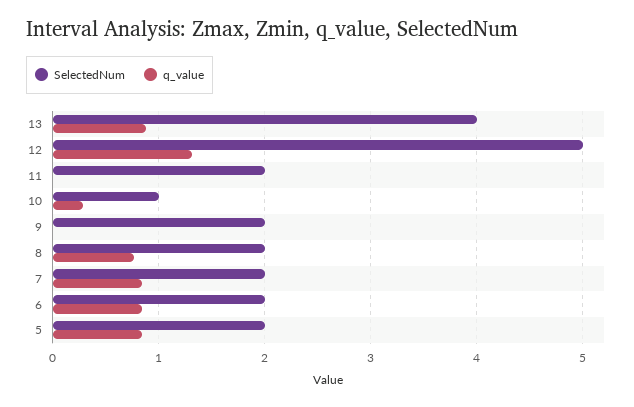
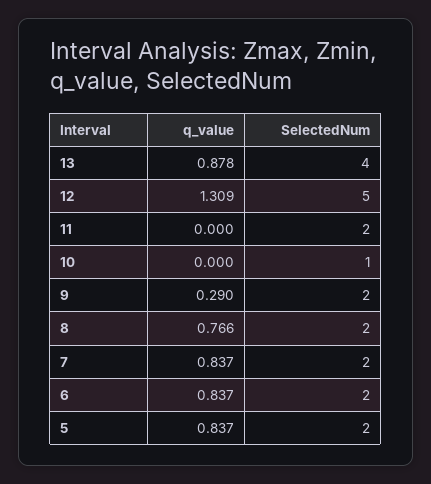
q_value, 10: 0.3 -> 0
q_value, 9: 0 -> 0.29

